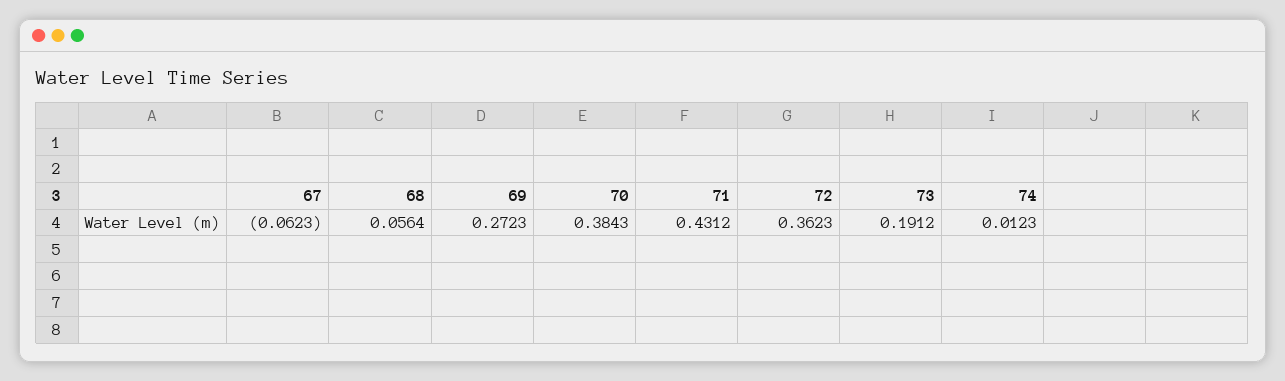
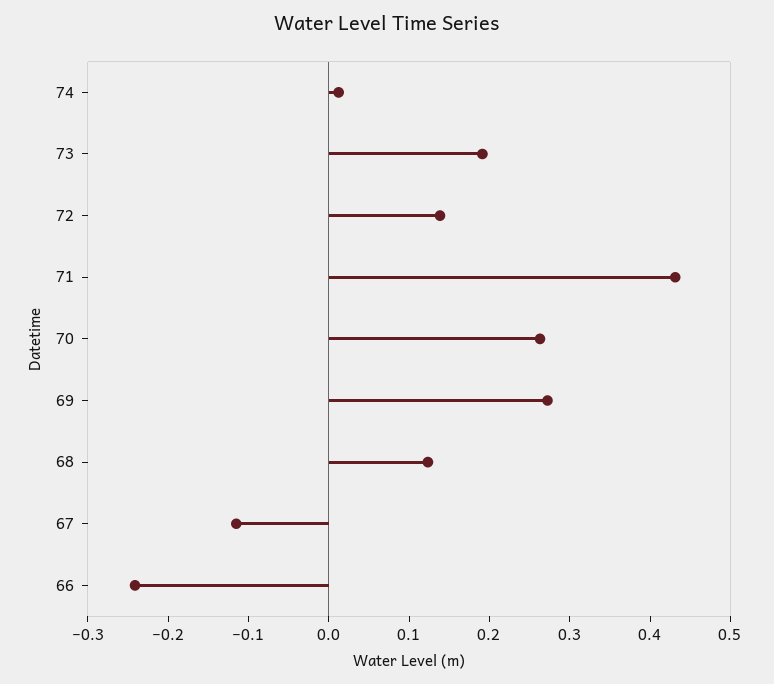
67: -0.0623 -> -0.12
68: 0.0564 -> 0.12
70: 0.3843 -> 0.26
72: 0.3623 -> 0.14
66: none -> -0.24

